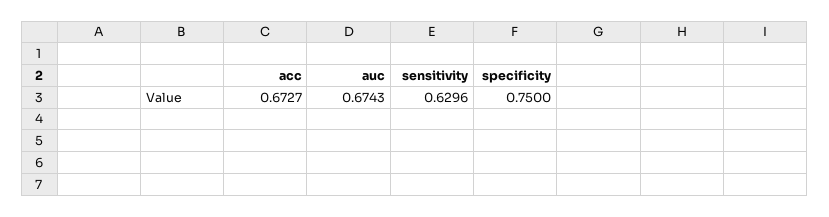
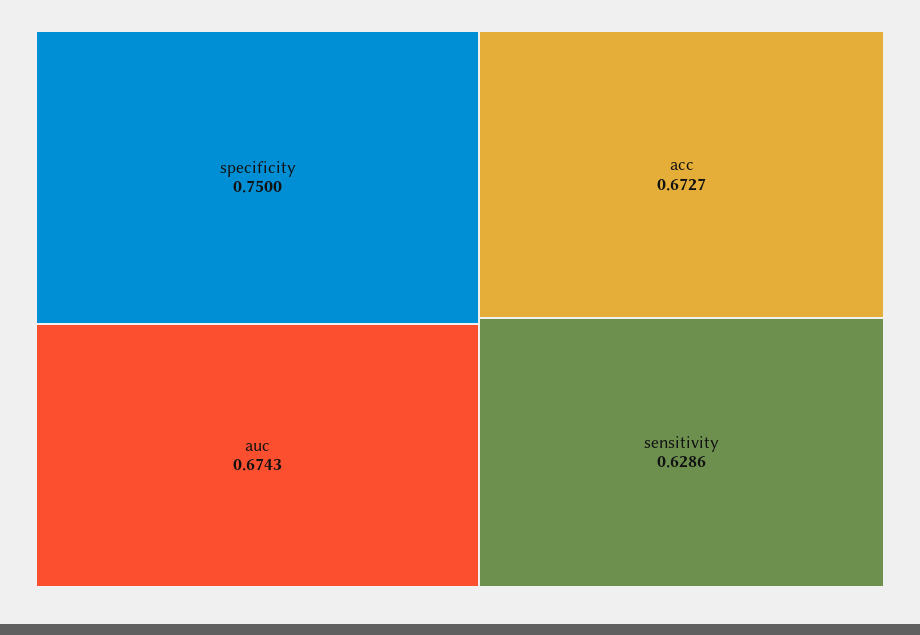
sensitivity: 0.6296 -> 0.6286

